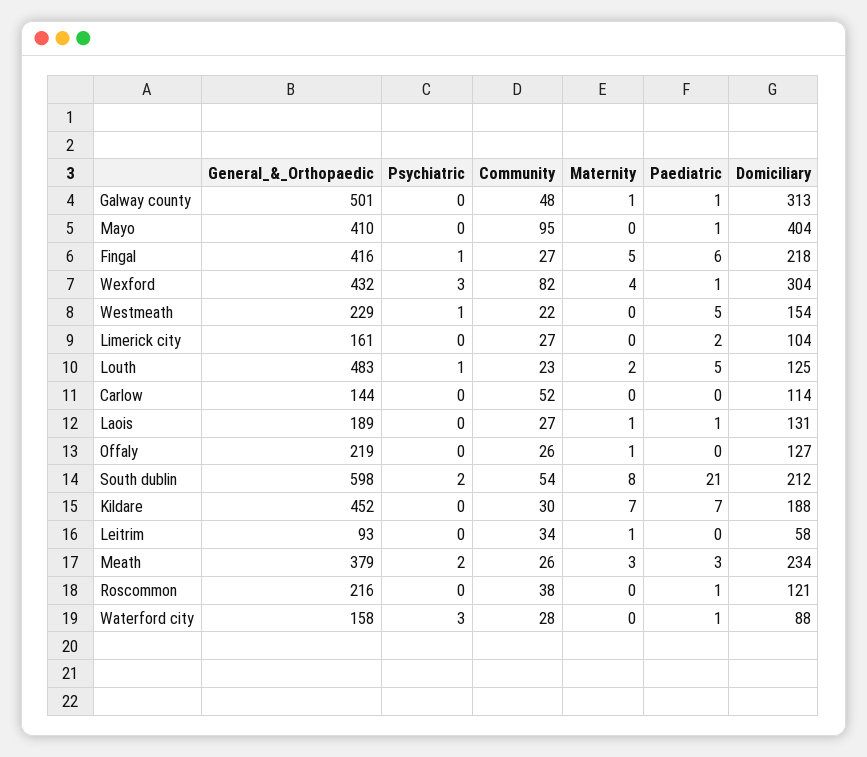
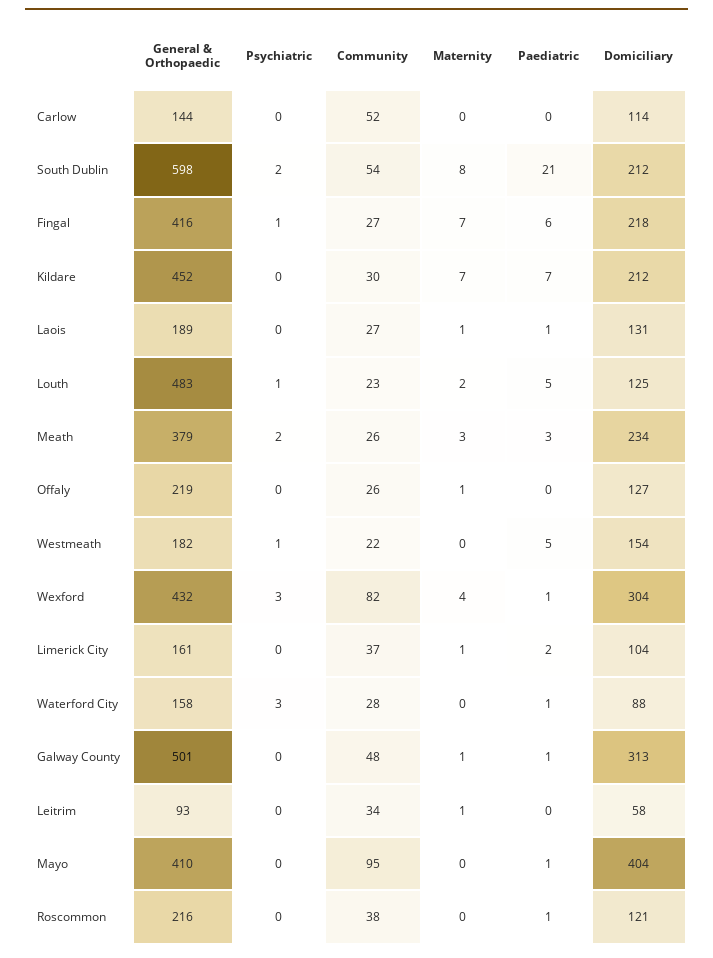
Maternity, Fingal: 5 -> 7
General_&_Orthopaedic, Westmeath: 229 -> 182
Community, Limerick city: 27 -> 37
Maternity, Limerick city: 0 -> 1
Domiciliary, Kildare: 188 -> 212

